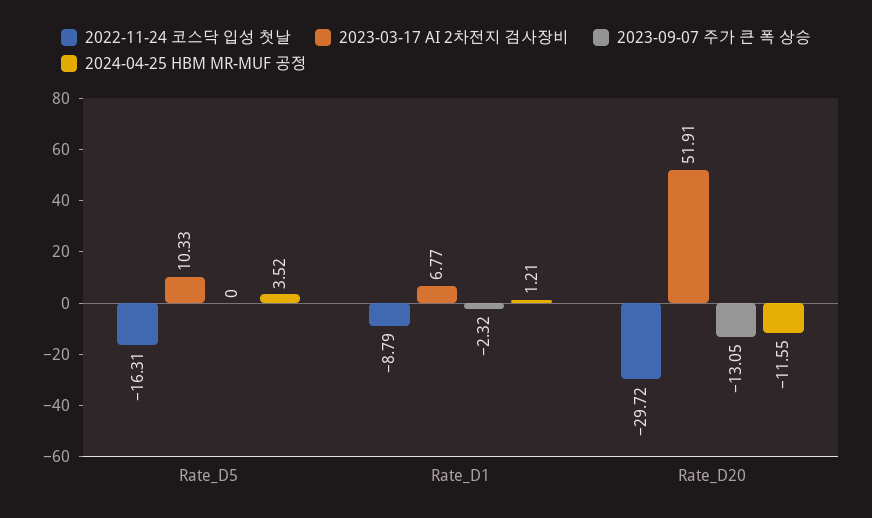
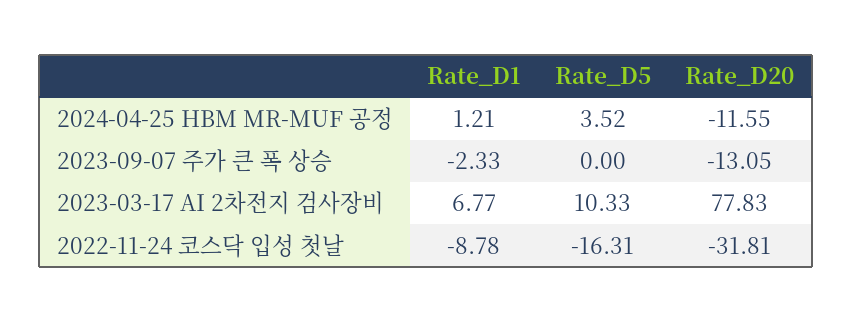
2022-11-24 코스닥 입성 첫날, Rate_D1: -8.79 -> -8.78
2023-09-07 주가 큰 폭 상승, Rate_D1: -2.32 -> -2.33
2022-11-24 코스닥 입성 첫날, Rate_D20: -29.72 -> -31.81
2023-03-17 AI 2차전지 검사장비, Rate_D20: 51.91 -> 77.83

